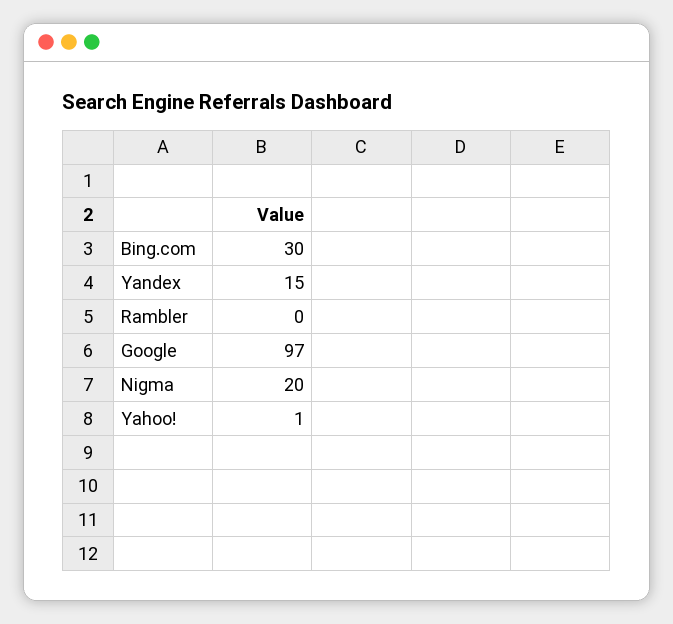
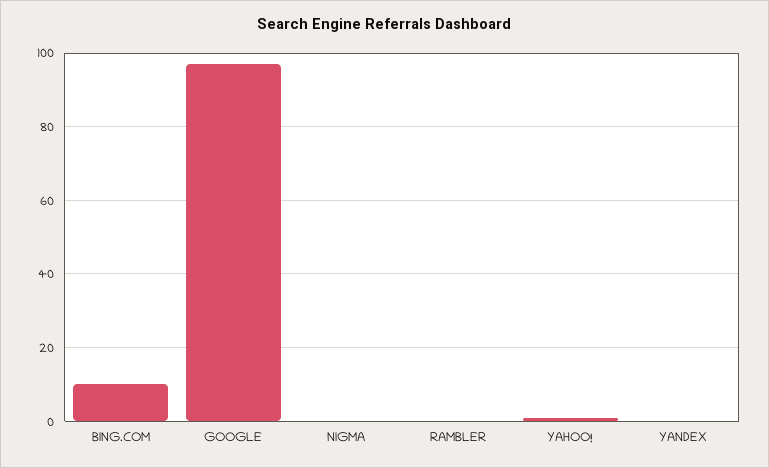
Bing.com: 30 -> 10
Yandex: 15 -> 0
Nigma: 20 -> 0

